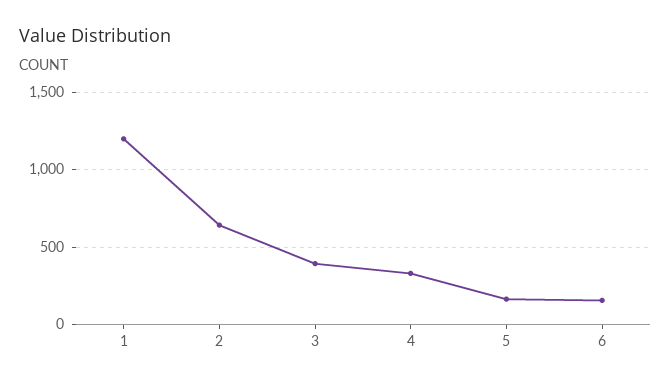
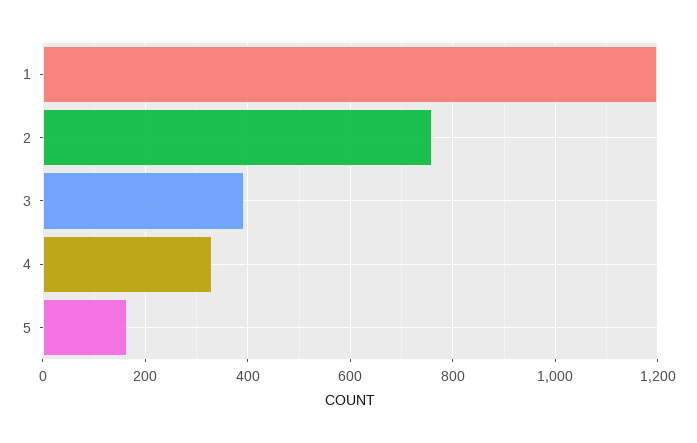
2: 650 -> 760
6: 150 -> none

